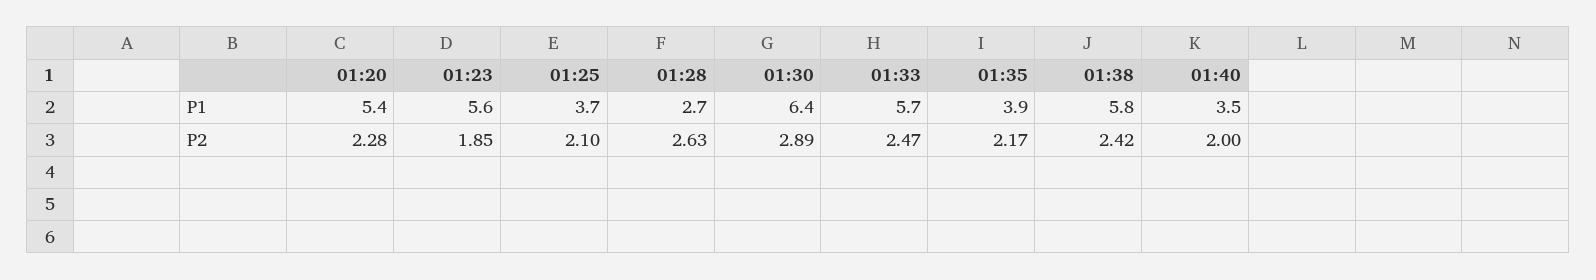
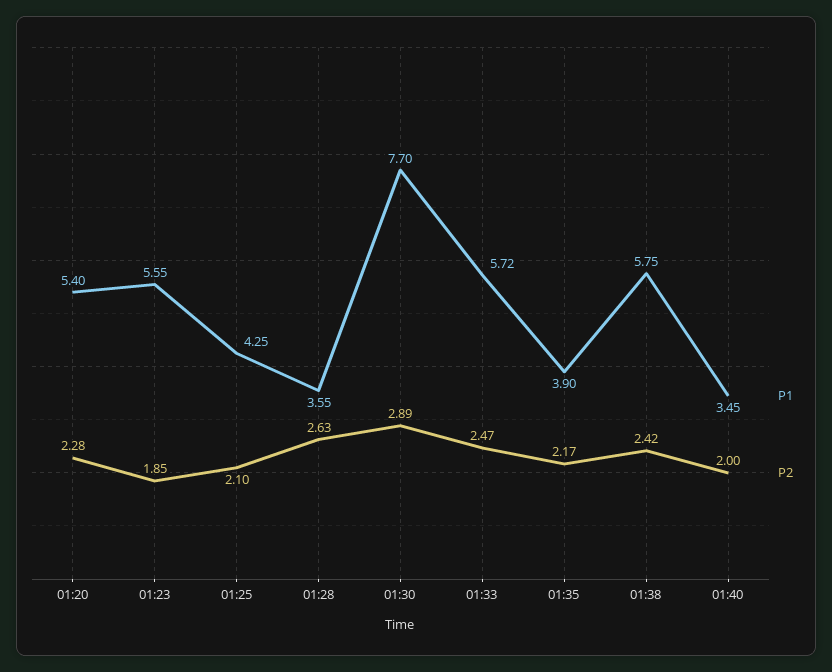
P1, 01:25: 3.7 -> 4.25
P1, 01:28: 2.7 -> 3.55
P1, 01:30: 6.4 -> 7.7

